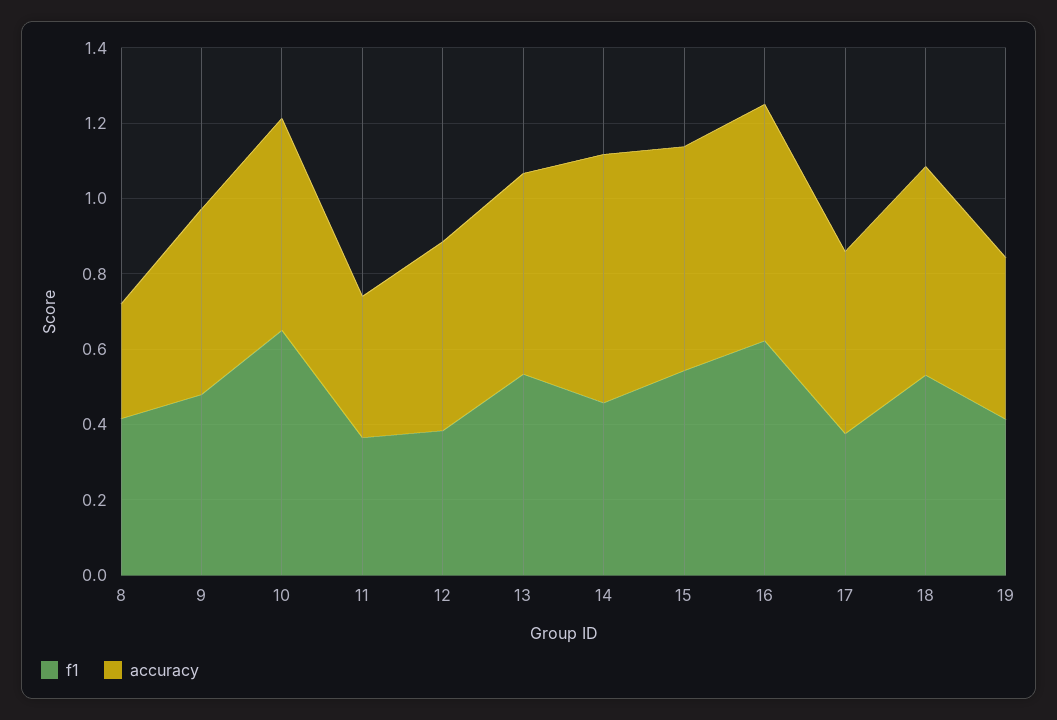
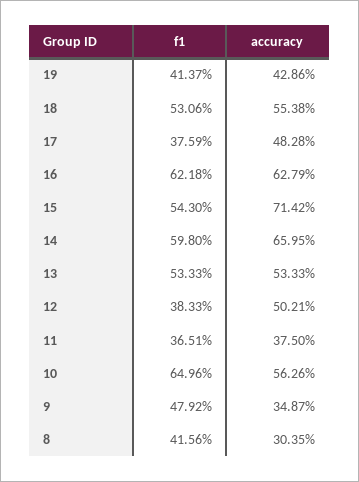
accuracy, 9: 0.5 -> 0.3487
f1, 14: 0.45 -> 0.598
accuracy, 15: 0.6 -> 0.7142

